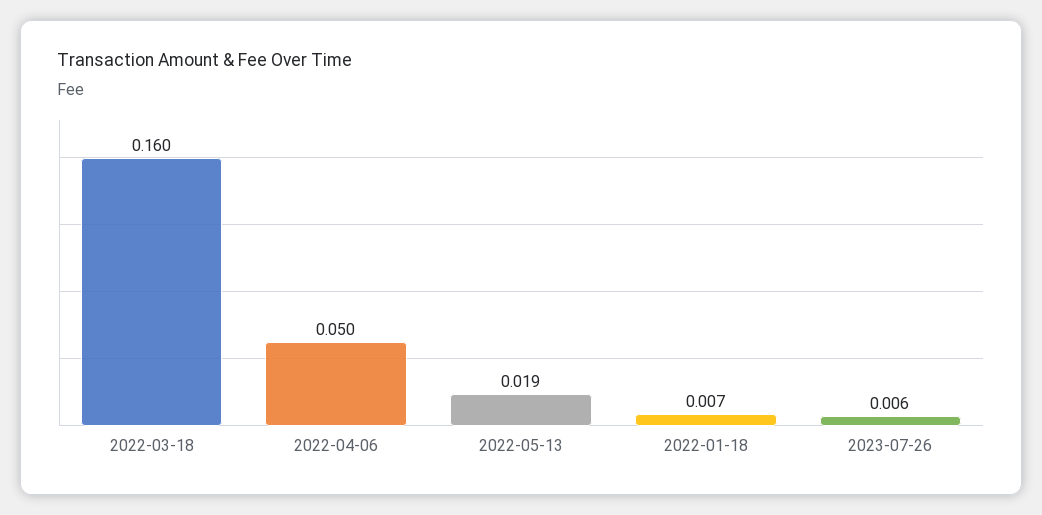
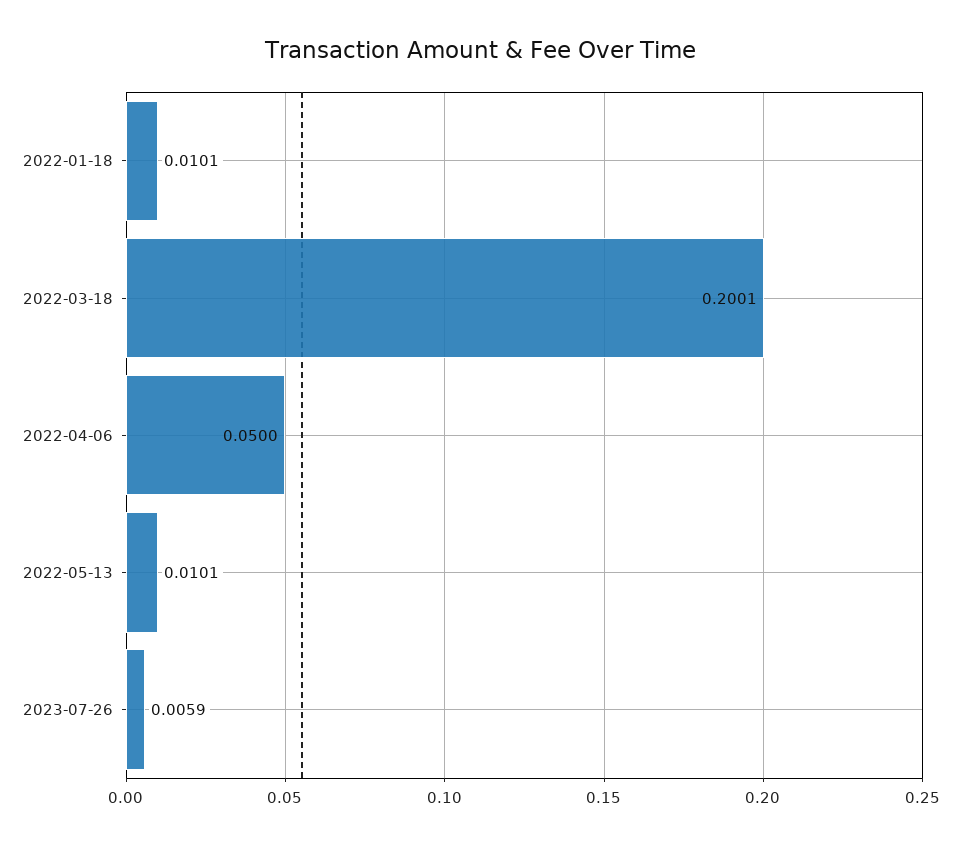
2022-03-18: 0.16 -> 0.2001
2022-05-13: 0.019 -> 0.0101
2022-01-18: 0.007 -> 0.0101

